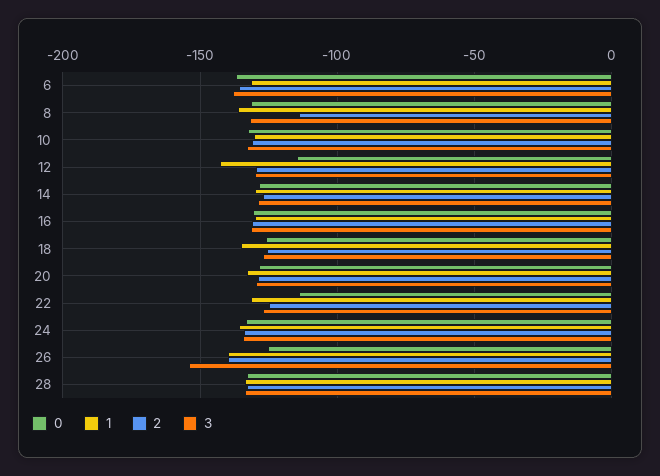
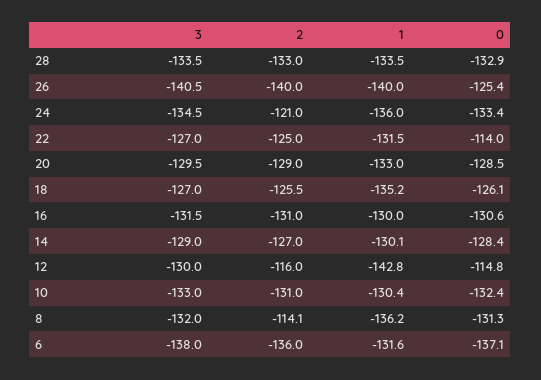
2, 12: -130 -> -116
2, 24: -135 -> -121
3, 26: -155 -> -140.5

